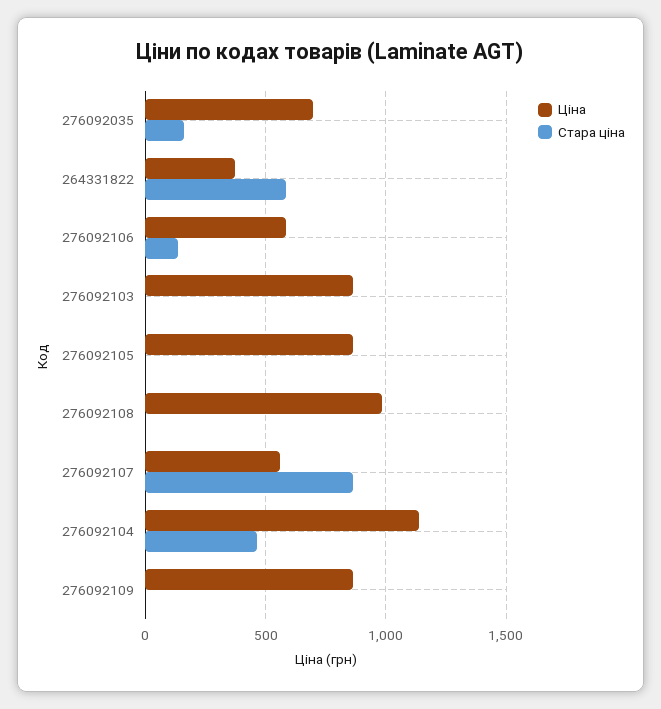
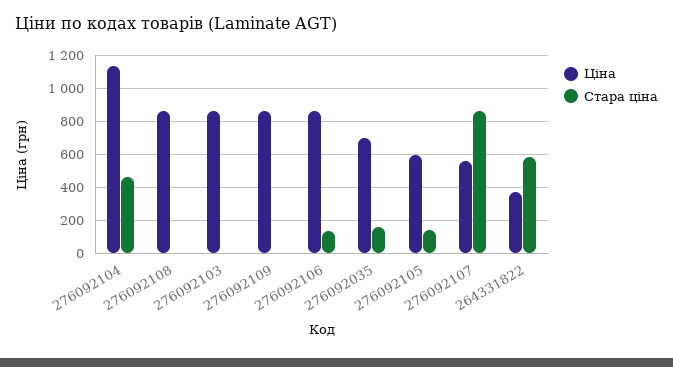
Ціна, 276092106: 600 -> 850
Ціна, 276092105: 850 -> 600
Стара ціна, 276092105: 0 -> 150
Ціна, 276092108: 1000 -> 850

